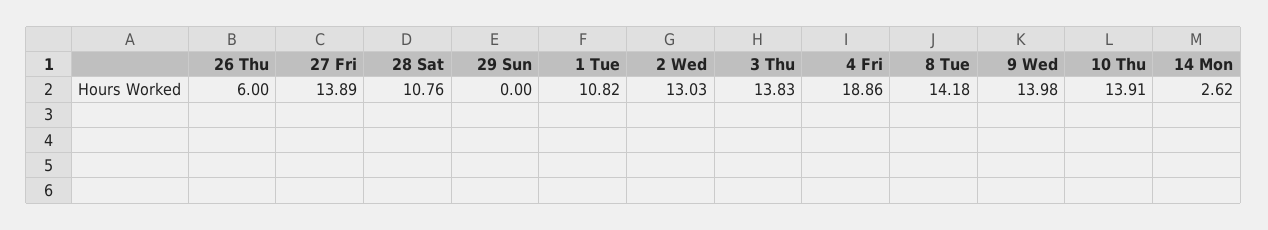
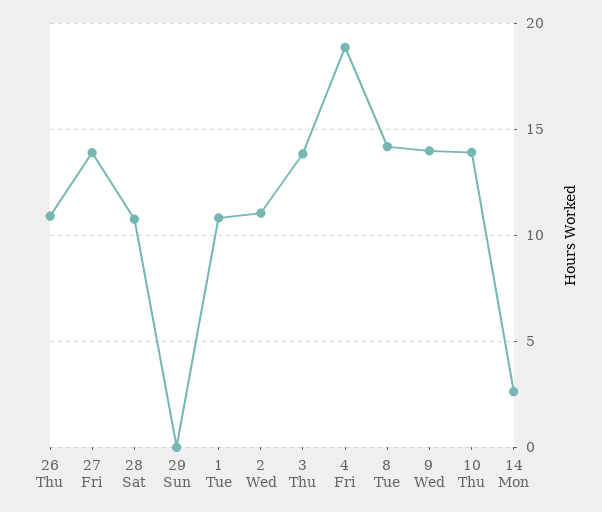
26 Thu: 6 -> 11
2 Wed: 13.03 -> 11

